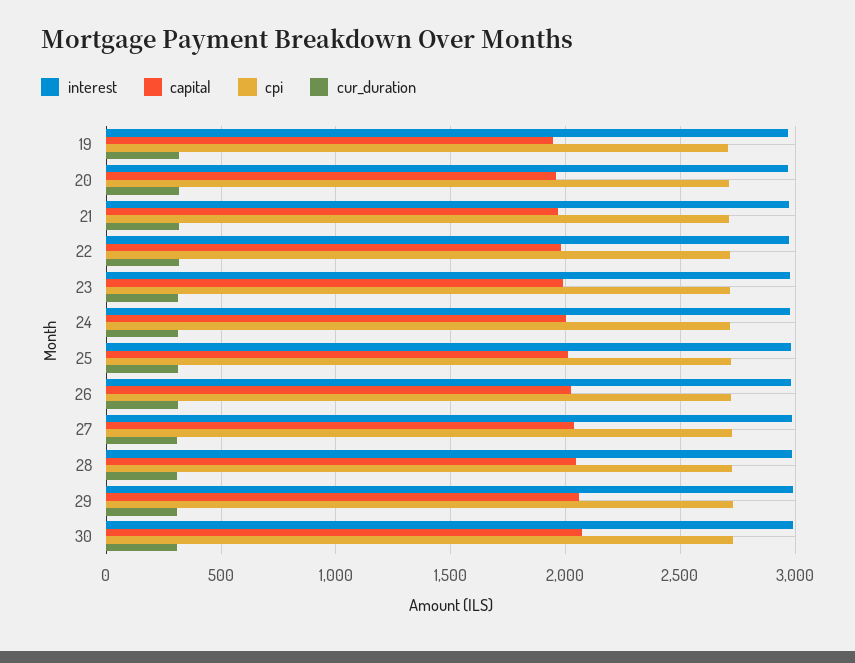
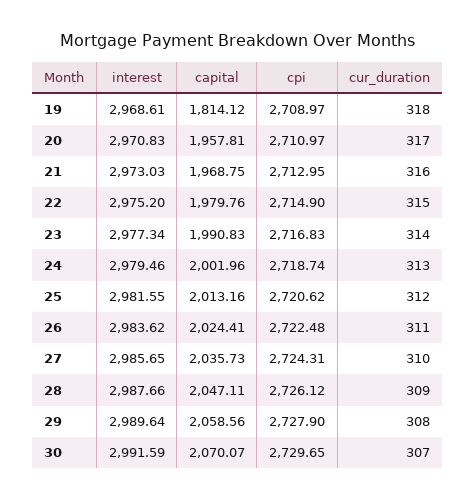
capital, 19: 1950 -> 1814.12

